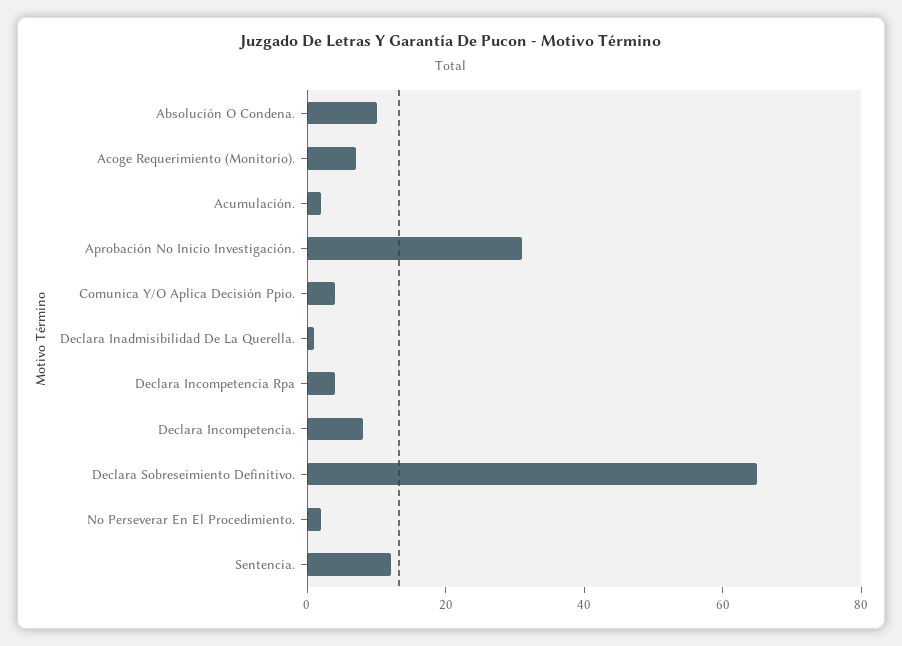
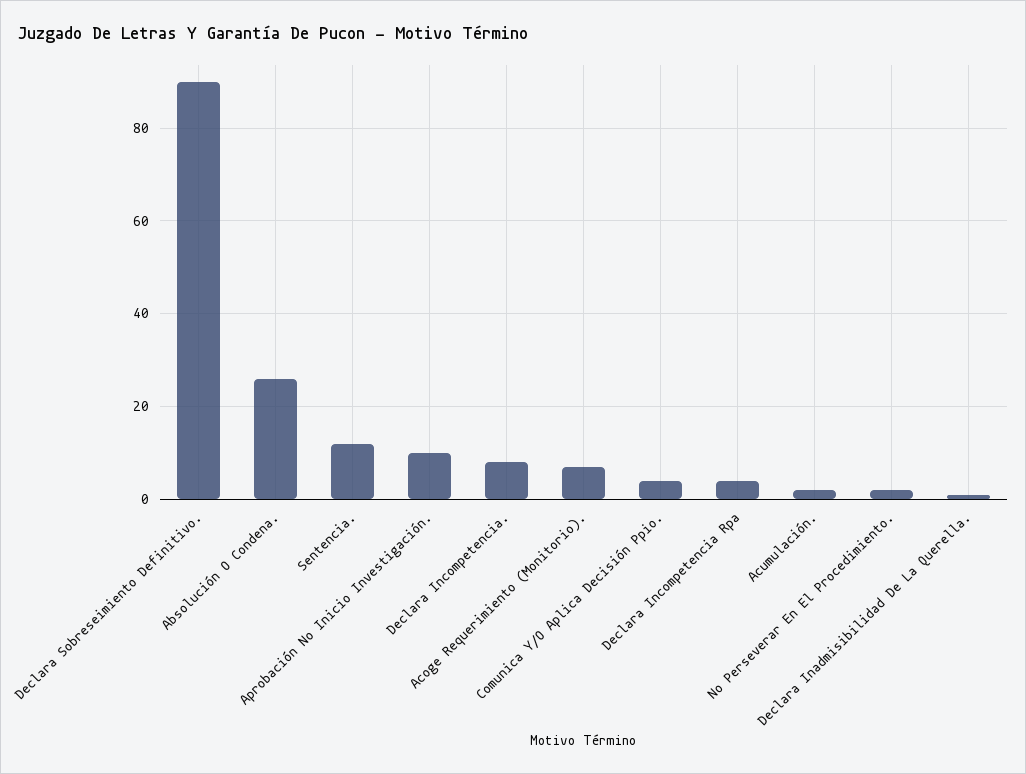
Absolución O Condena.: 10 -> 25
Aprobación No Inicio Investigación.: 30 -> 10
Declara Sobreseimiento Definitivo.: 65 -> 90

